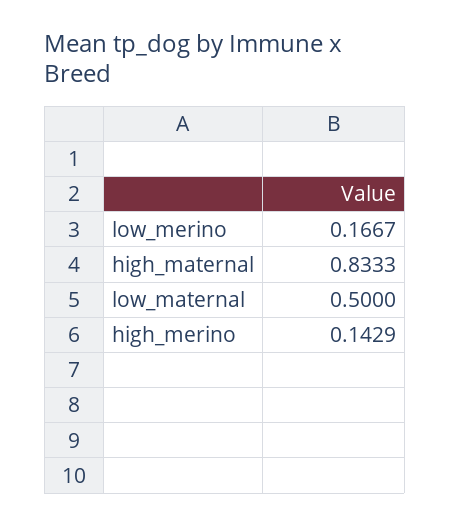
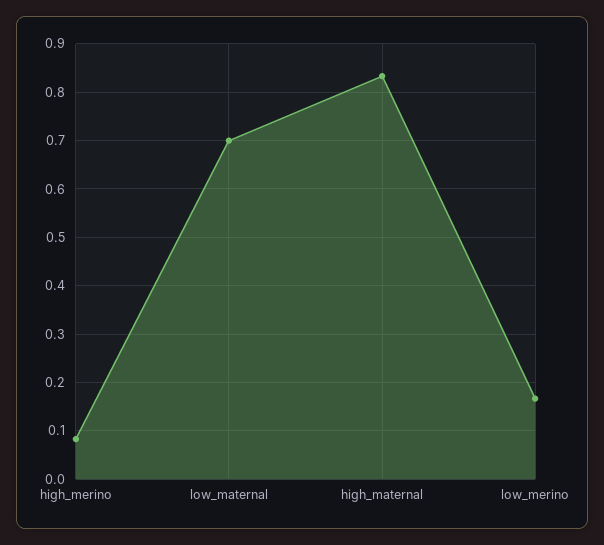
low_maternal: 0.5 -> 0.7
high_merino: 0.1429 -> 0.08

